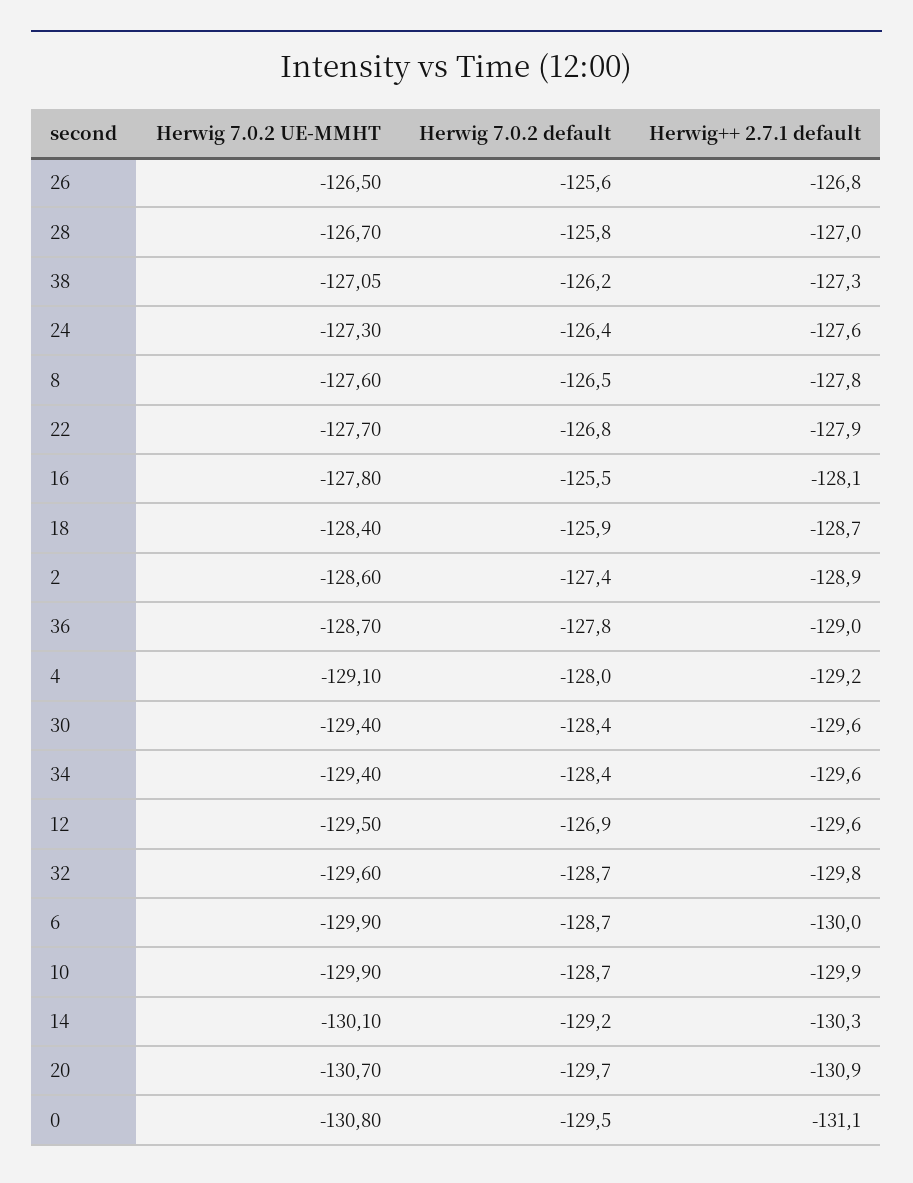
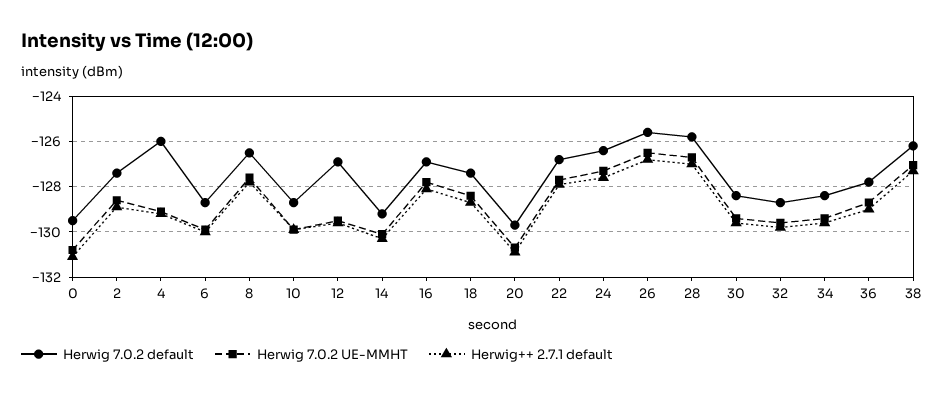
Herwig 7.0.2 default, 16: -125.5 -> -127
Herwig 7.0.2 default, 18: -125.9 -> -127.5
Herwig 7.0.2 default, 4: -128 -> -126

